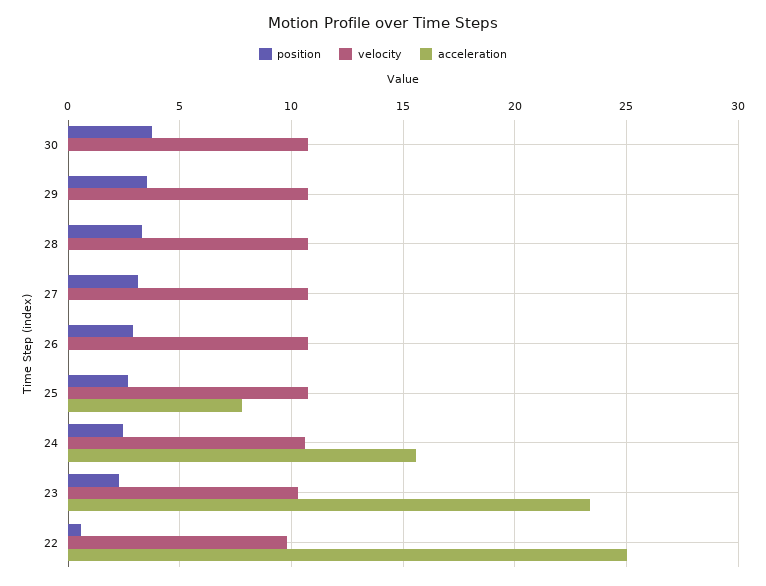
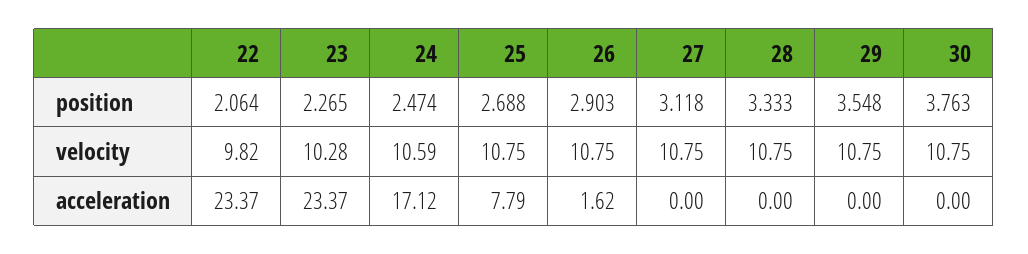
acceleration, 26: 0 -> 1.62
acceleration, 24: 15.5 -> 17.12
position, 22: 0.5 -> 2.064
acceleration, 22: 25 -> 23.37

